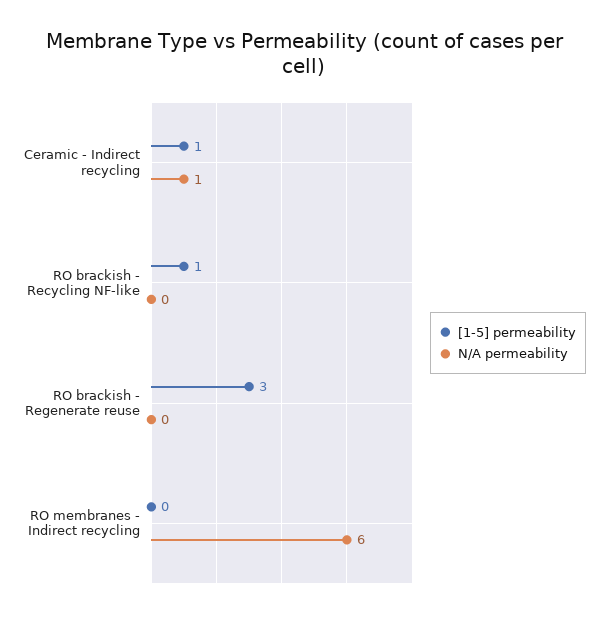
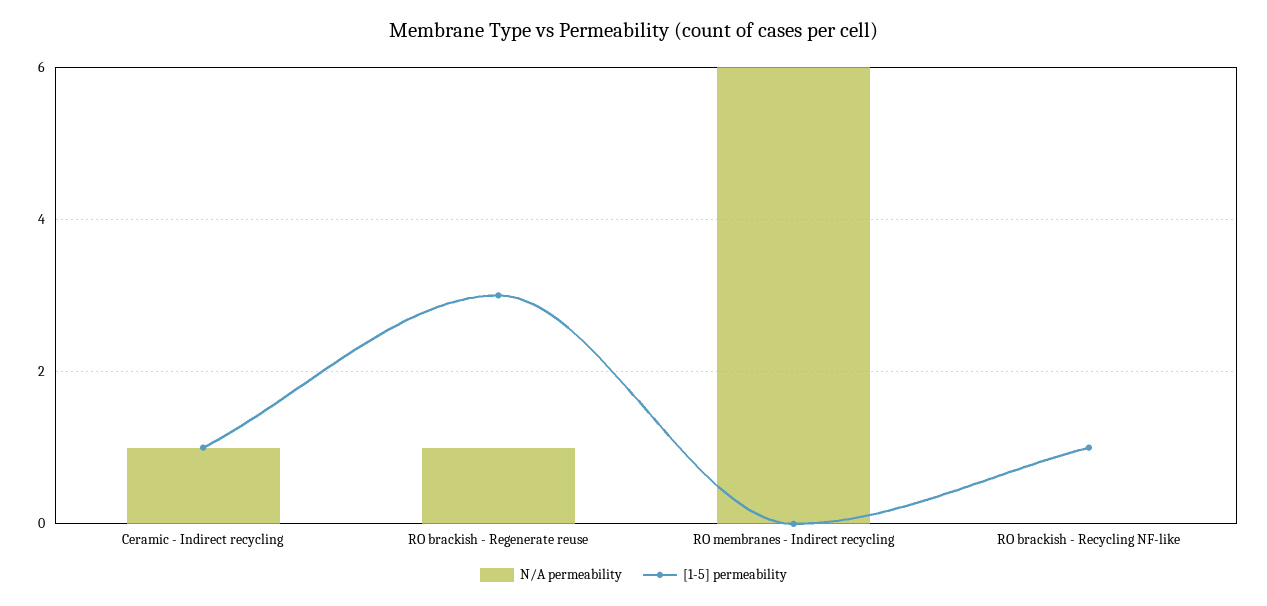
N/A permeability, RO brackish - Regenerate reuse: 0 -> 1

